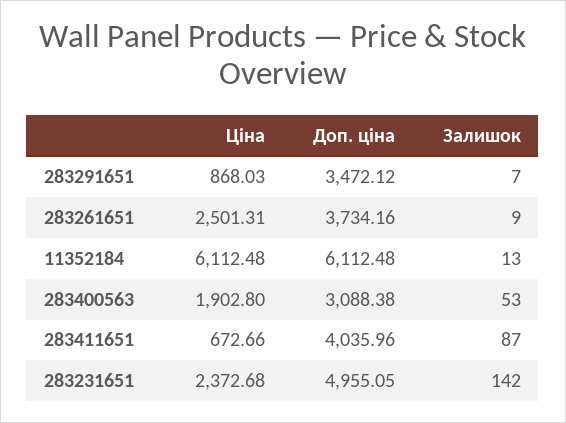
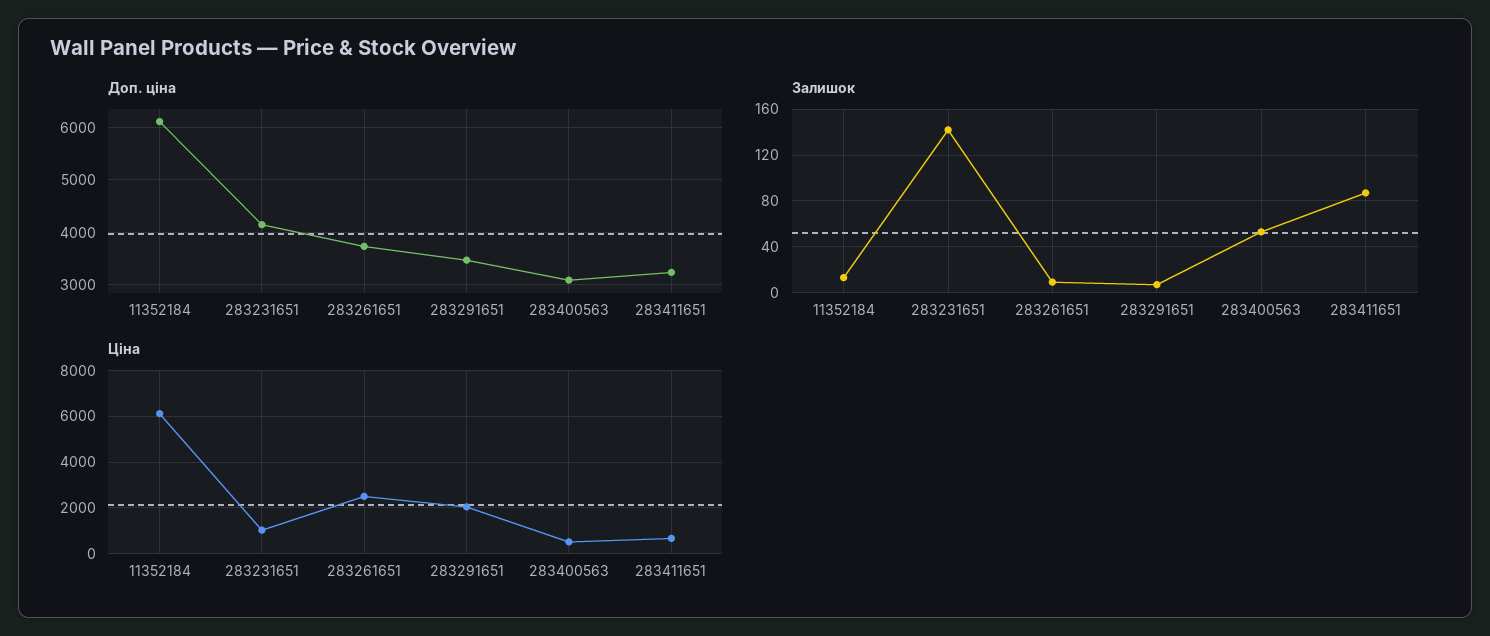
Ціна, 283291651: 868.03 -> 2000
Ціна, 283400563: 1902.8 -> 500
Доп. ціна, 283411651: 4035.96 -> 3200
Ціна, 283231651: 2372.68 -> 1000
Доп. ціна, 283231651: 4955.05 -> 4200

